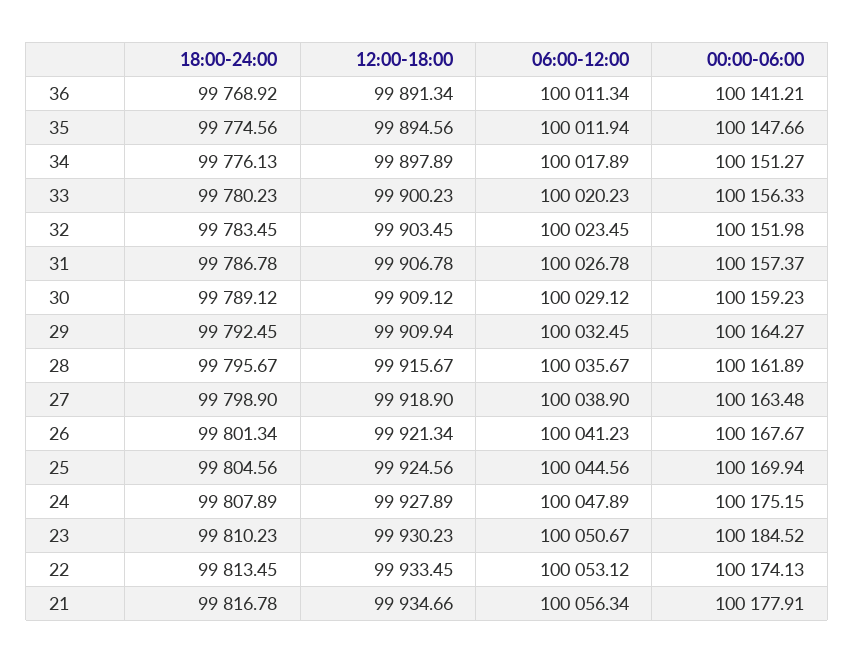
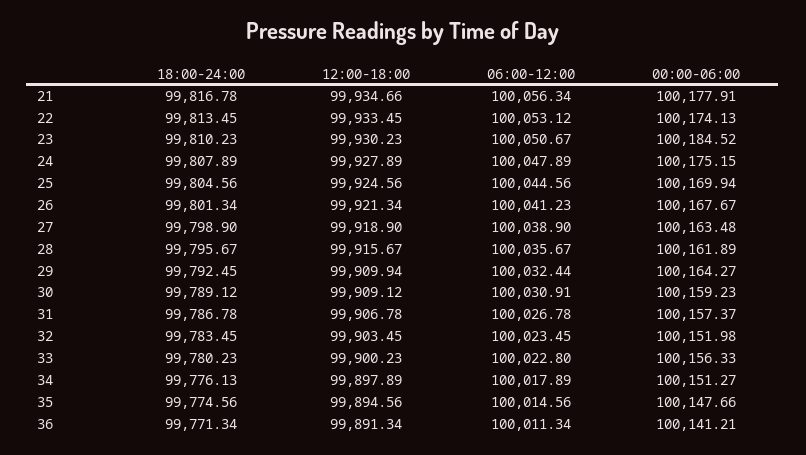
18:00-24:00, 36: 99768.92 -> 99771.34
06:00-12:00, 35: 100011.94 -> 100014.56
06:00-12:00, 33: 100020.23 -> 100022.8
06:00-12:00, 30: 100029.12 -> 100030.91
06:00-12:00, 29: 100032.45 -> 100032.44

